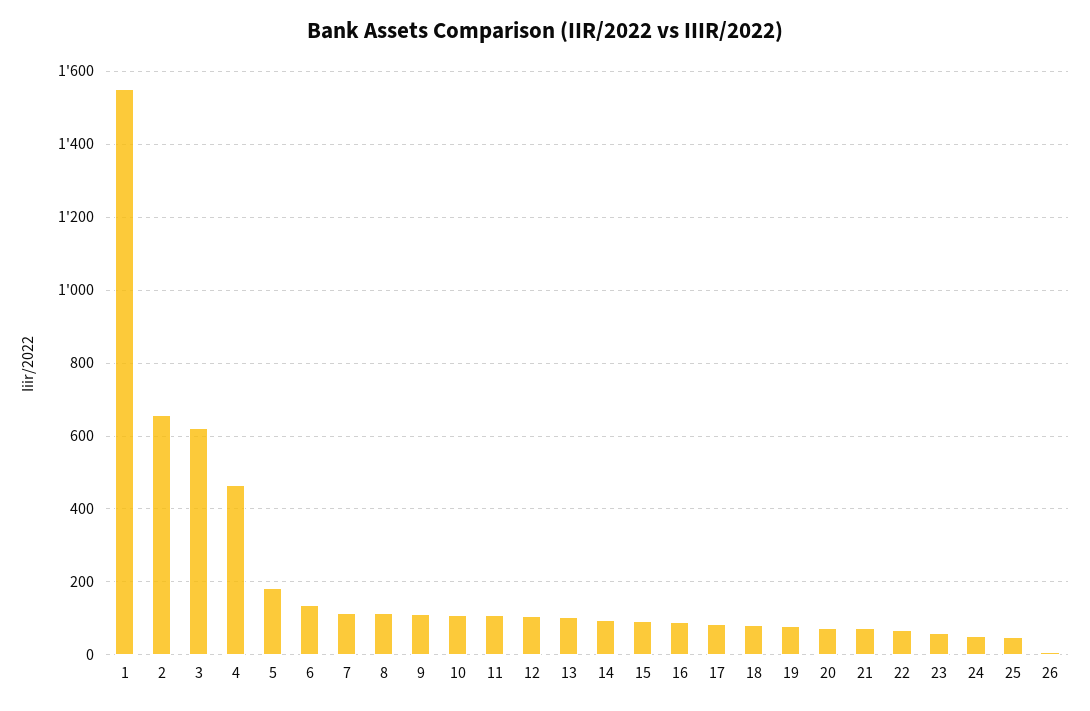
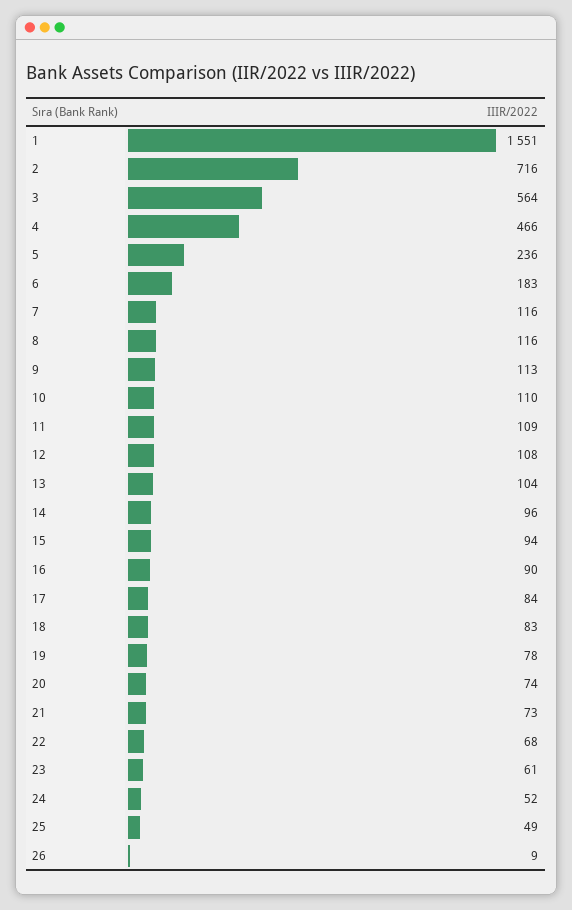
2: 660 -> 716
3: 620 -> 564
5: 180 -> 236
6: 140 -> 183

